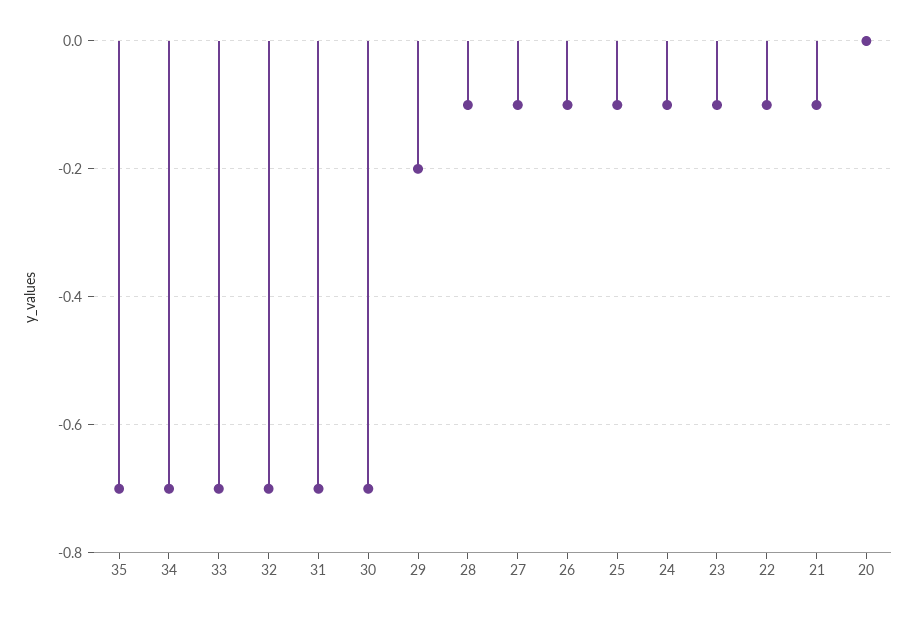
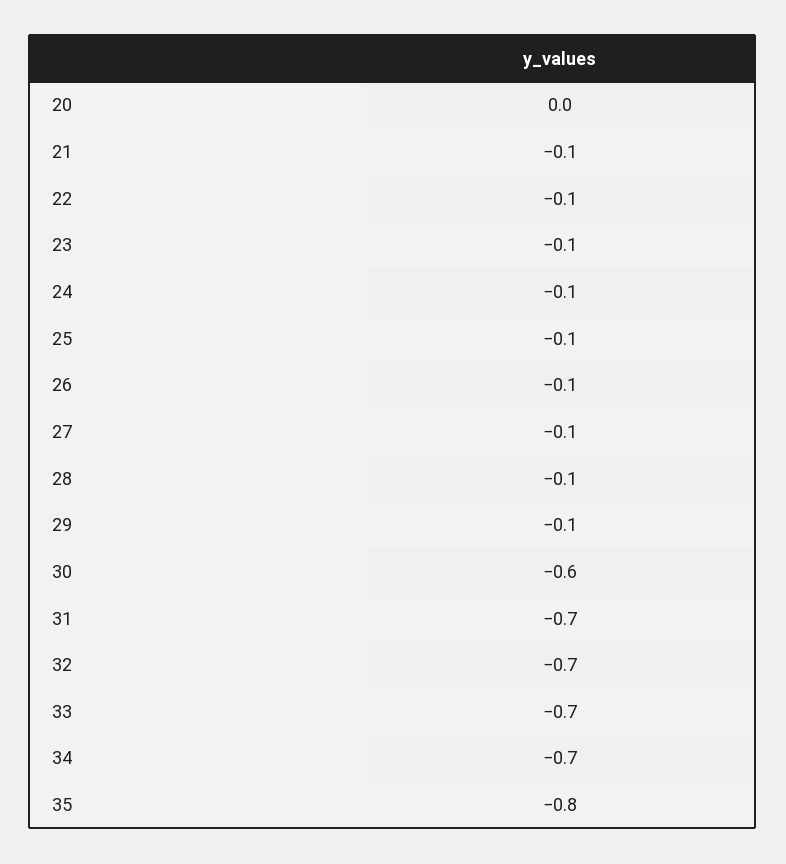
35: -0.7 -> -0.8
30: -0.7 -> -0.6
29: -0.2 -> -0.1

